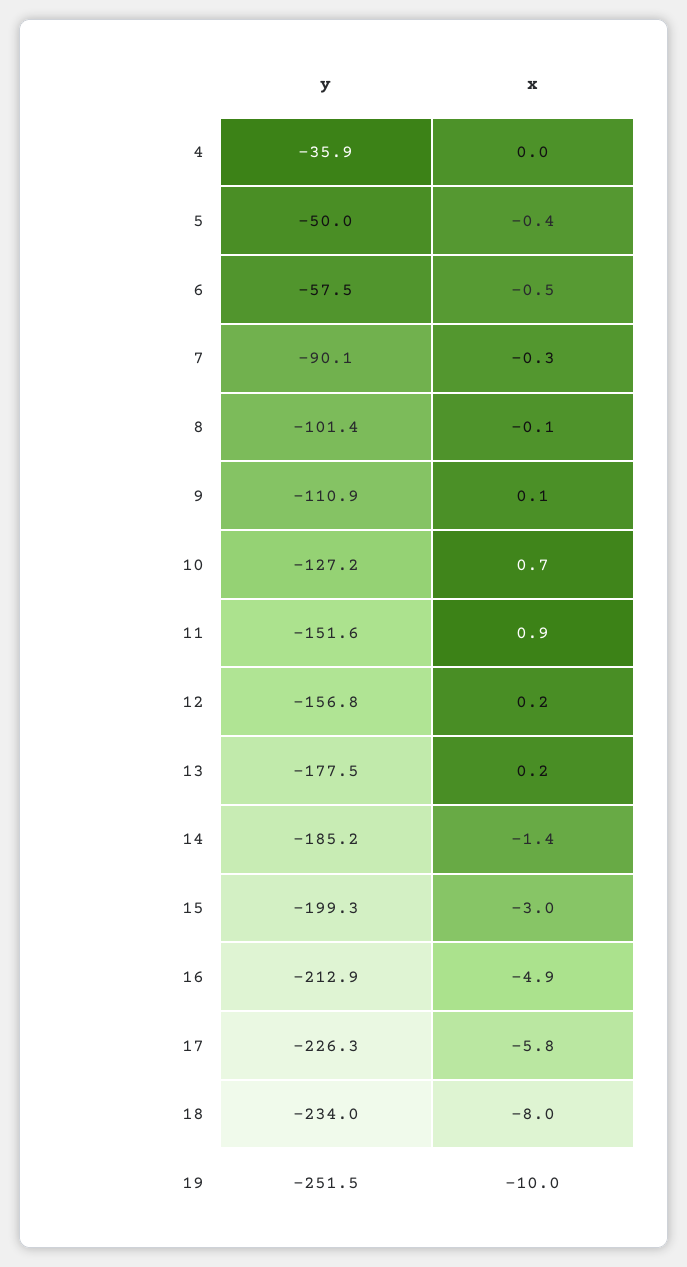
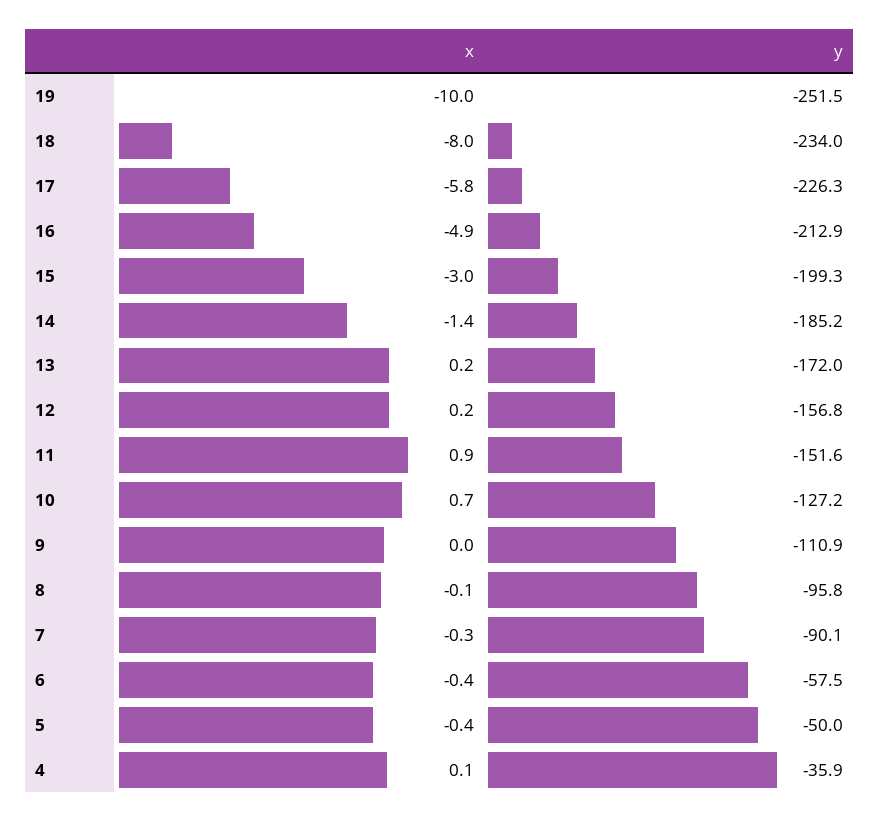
x, 4: 0 -> 0.1
x, 6: -0.5 -> -0.4
y, 8: -101.4 -> -95.8
x, 9: 0.1 -> 0
y, 13: -177.5 -> -172

